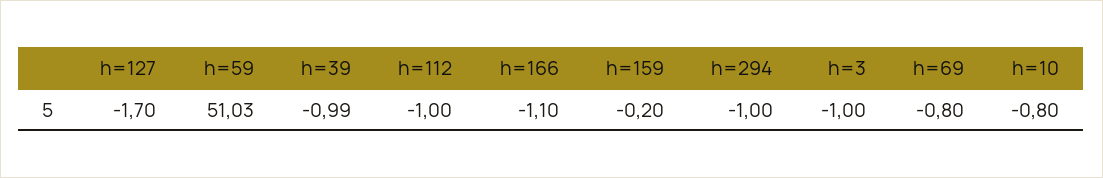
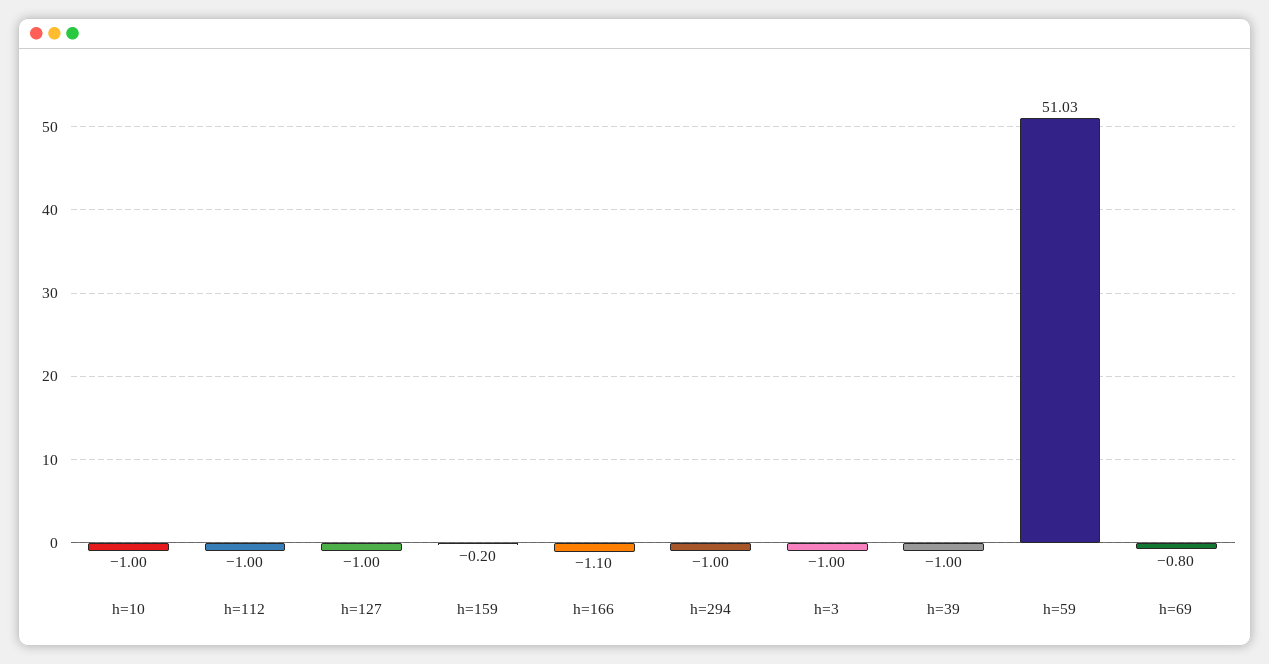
h=127: -1.7 -> -1
h=39: -0.99 -> -1
h=10: -0.8 -> -1

